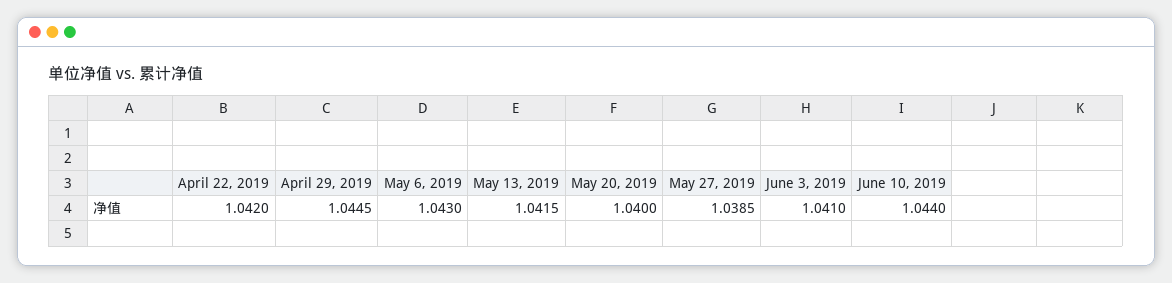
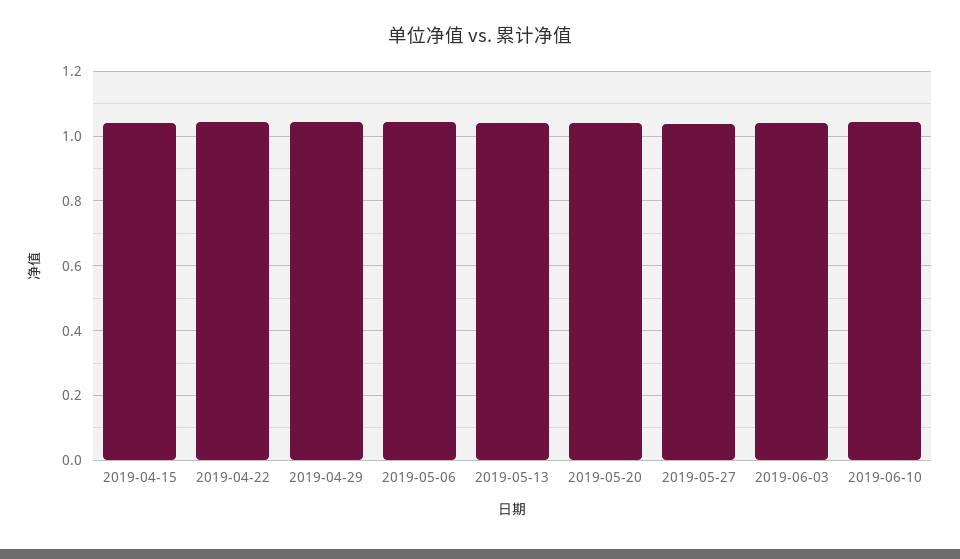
2019-04-15: none -> 1.04

